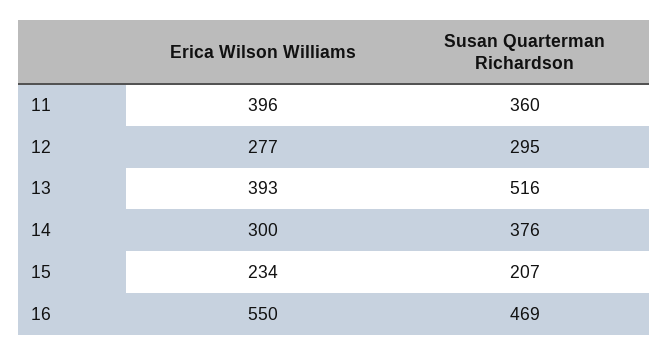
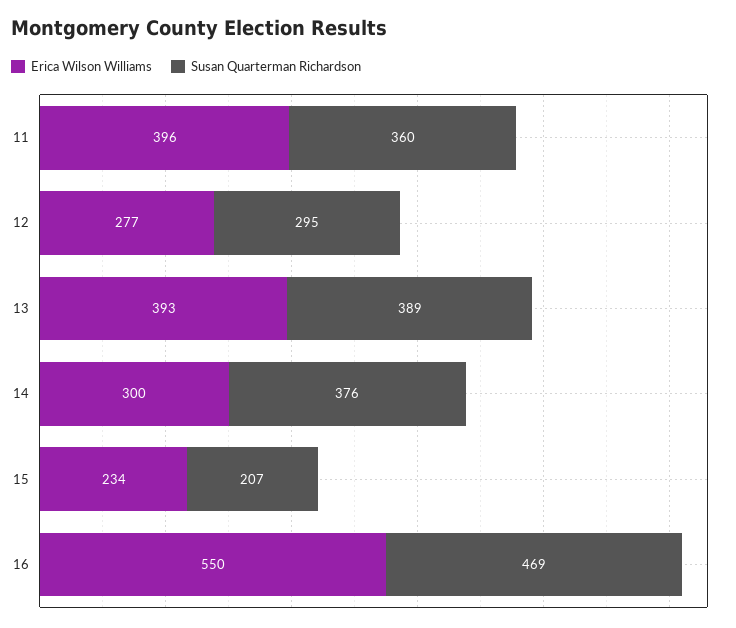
Susan Quarterman Richardson, 13: 516 -> 389

